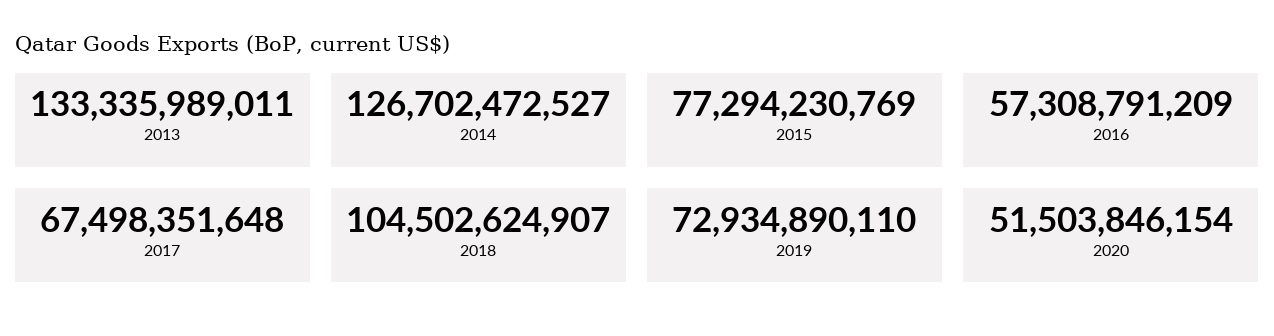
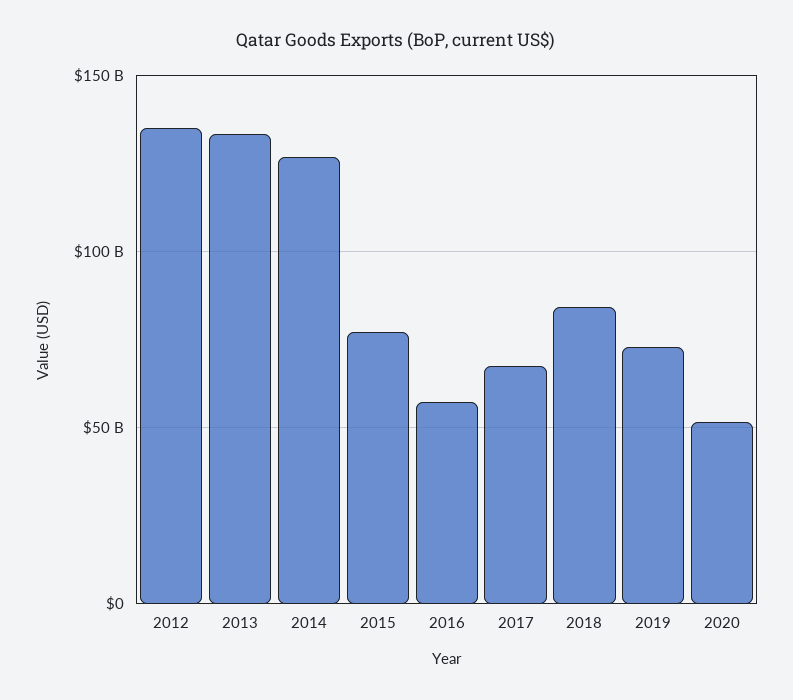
2018: 104502624907 -> 85000000000
2012: none -> 135000000000

